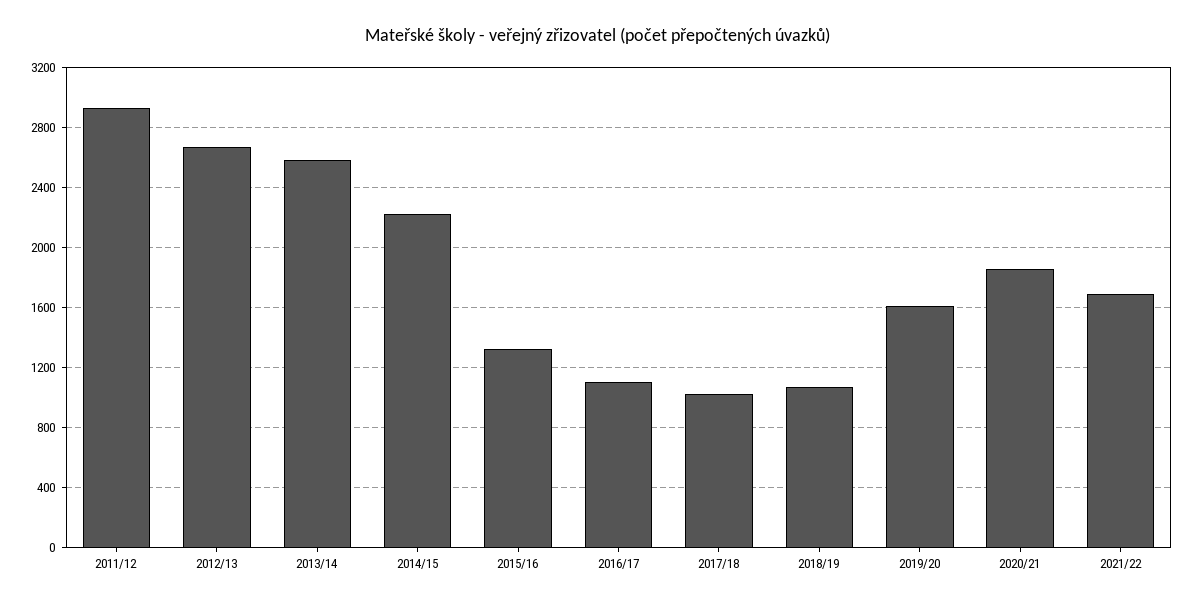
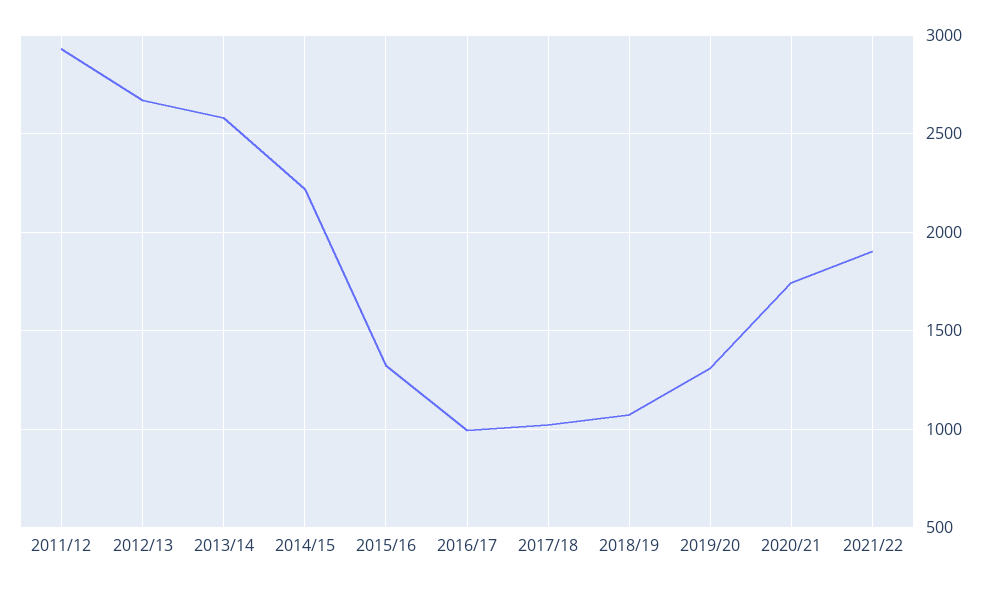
2016/17: 1100 -> 1000
2019/20: 1600 -> 1300
2020/21: 1850 -> 1750
2021/22: 1700 -> 1900

